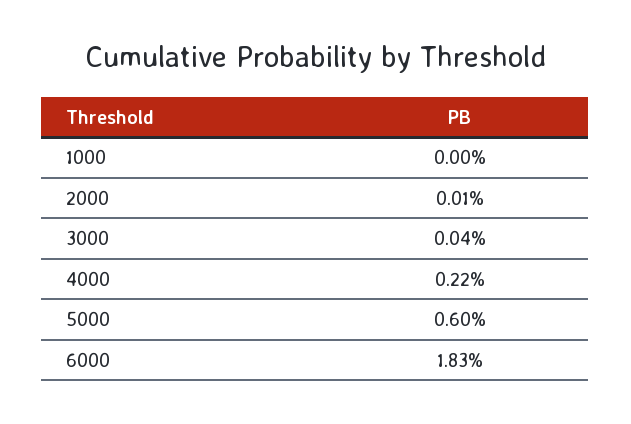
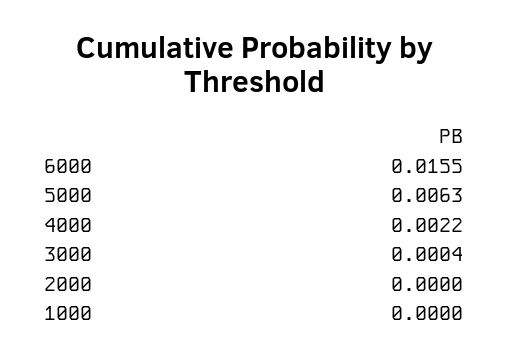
2000: 0.0001 -> 0
5000: 0.006 -> 0.0063
6000: 0.0183 -> 0.0155

